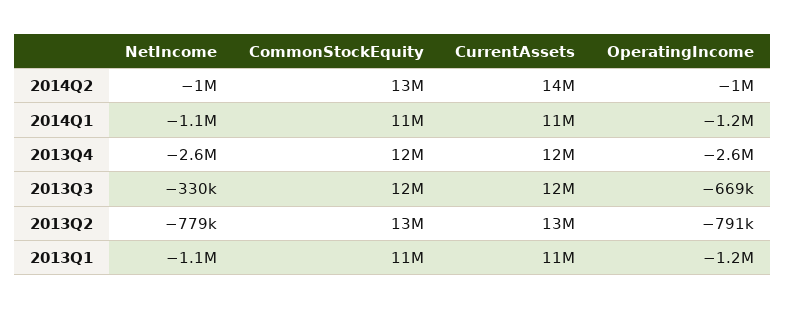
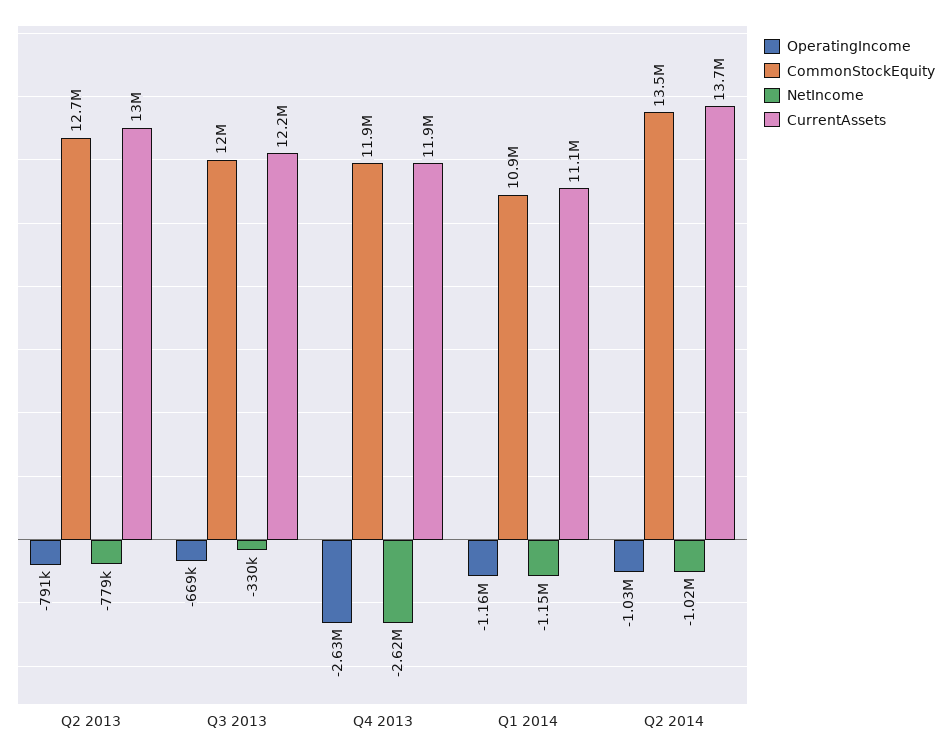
NetIncome, 2013Q1: -1100000 -> none
CommonStockEquity, 2013Q1: 11000000 -> none
CurrentAssets, 2013Q1: 11000000 -> none
OperatingIncome, 2013Q1: -1200000 -> none

